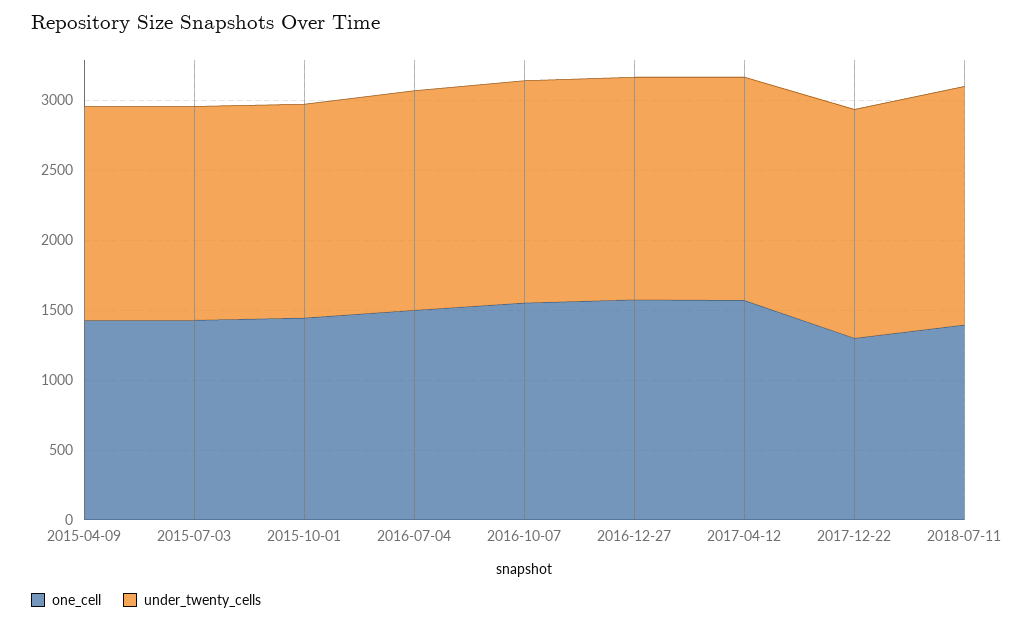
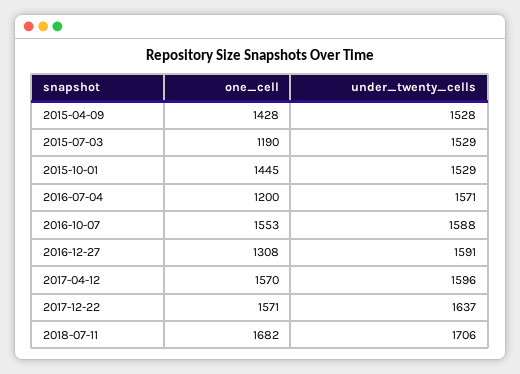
one_cell, 2015-07-03: 1400 -> 1190
one_cell, 2016-07-04: 1500 -> 1200
one_cell, 2016-12-27: 1600 -> 1308
one_cell, 2017-12-22: 1300 -> 1571
one_cell, 2018-07-11: 1400 -> 1682

